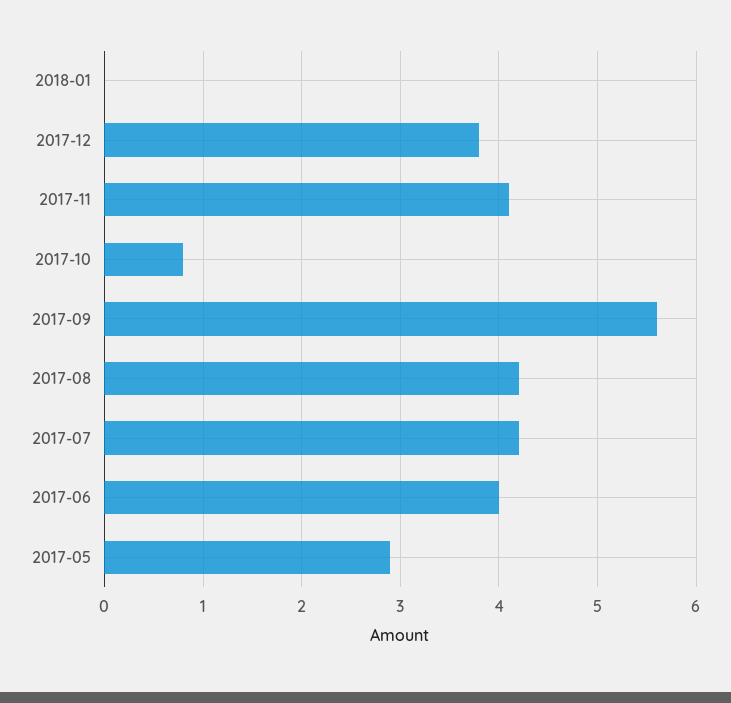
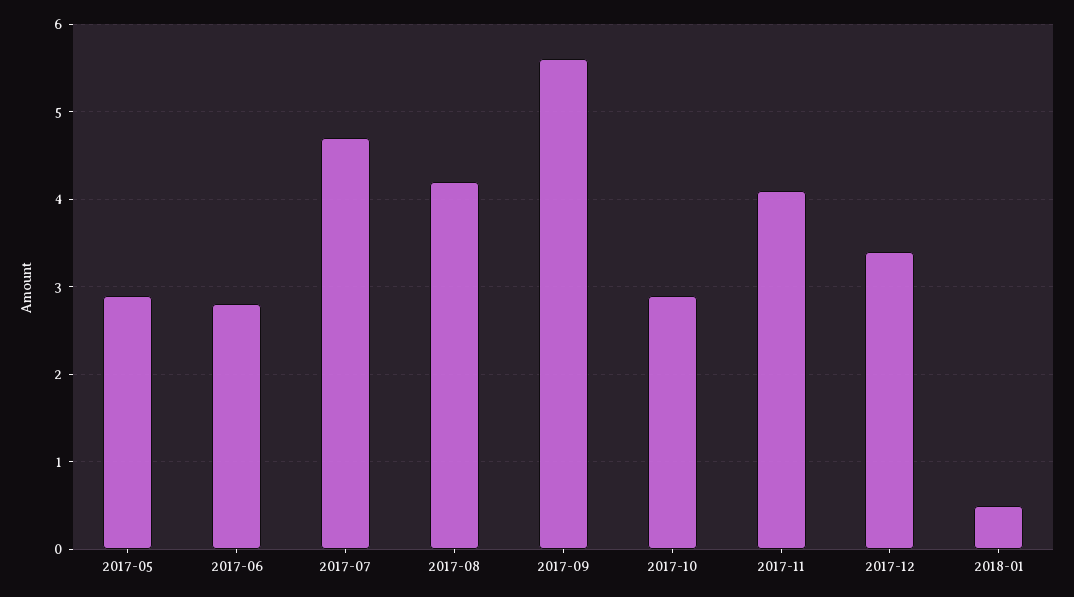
2018-01: 0 -> 0.5
2017-12: 3.8 -> 3.4
2017-10: 0.8 -> 2.9
2017-07: 4.2 -> 4.7
2017-06: 4 -> 2.8

